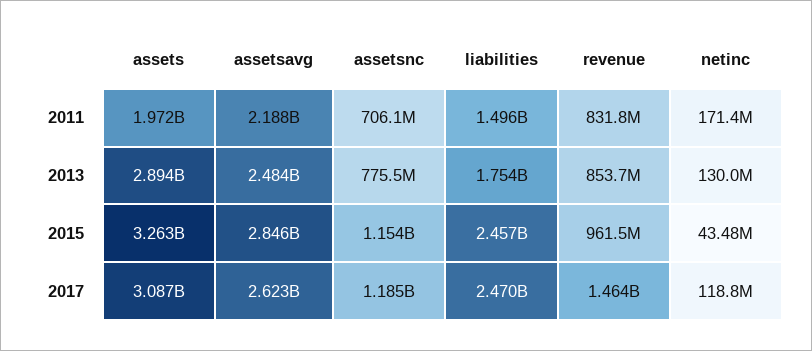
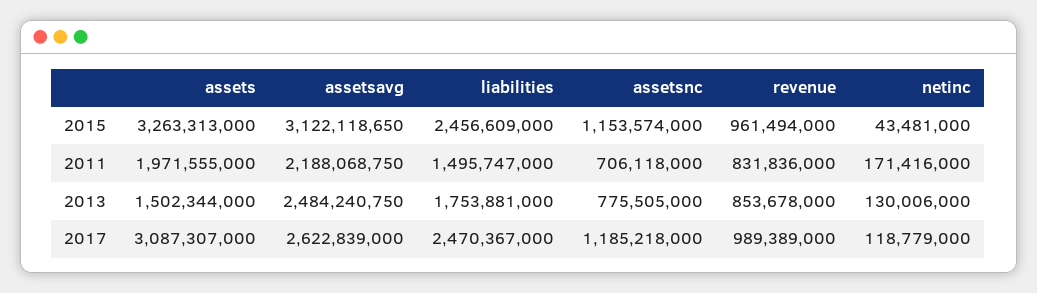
assets, 2013: 2894000000 -> 1502344000
assetsavg, 2015: 2846000000 -> 3122118650
revenue, 2017: 1464000000 -> 989389000

